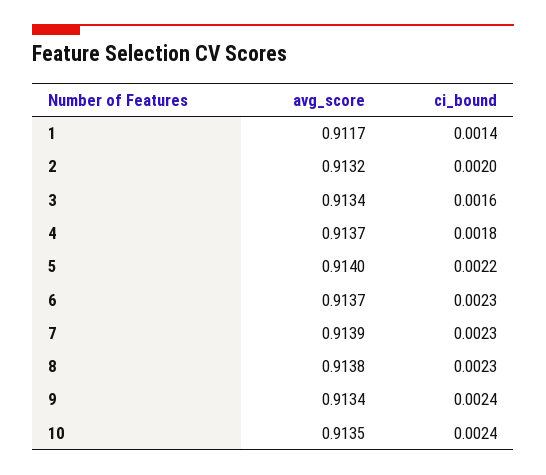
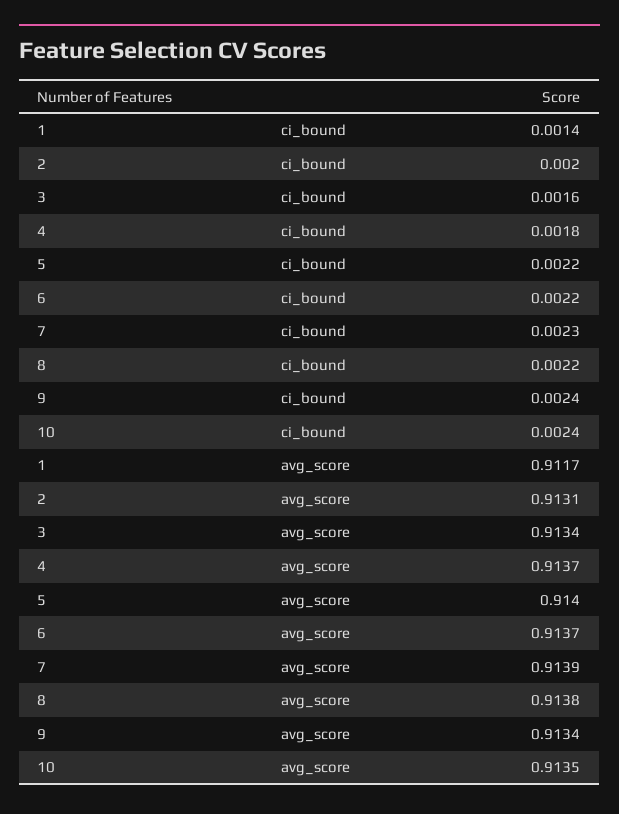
avg_score, 2: 0.9132 -> 0.9131
ci_bound, 6: 0.0023 -> 0.0022
ci_bound, 8: 0.0023 -> 0.0022

